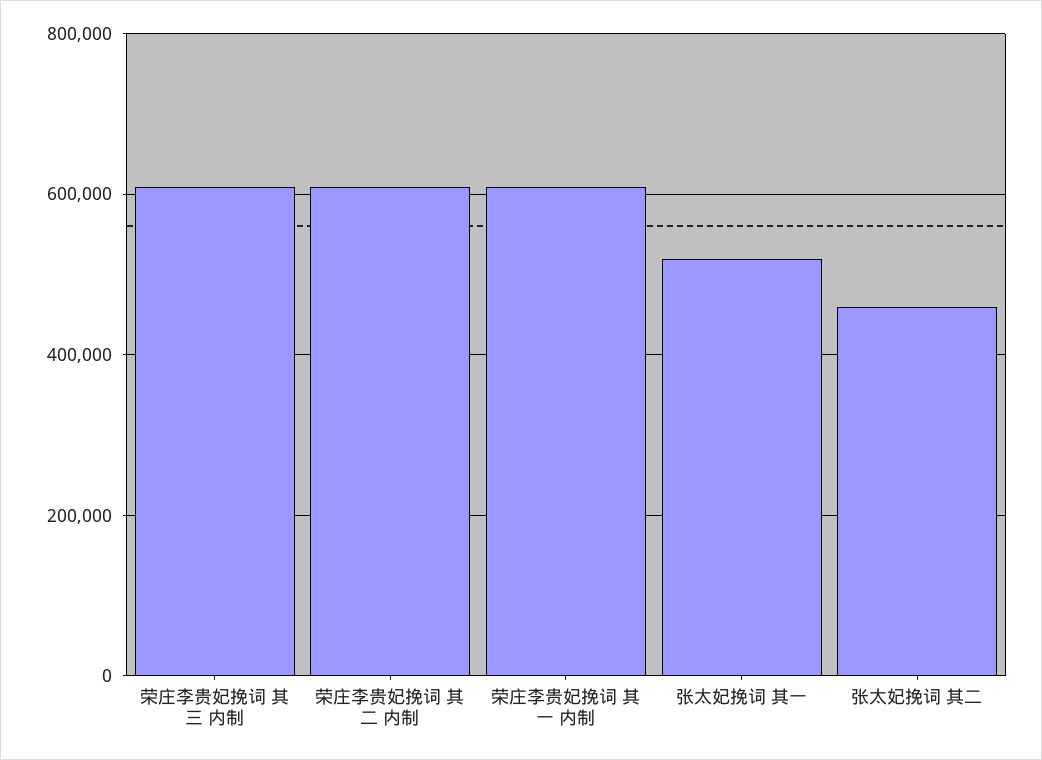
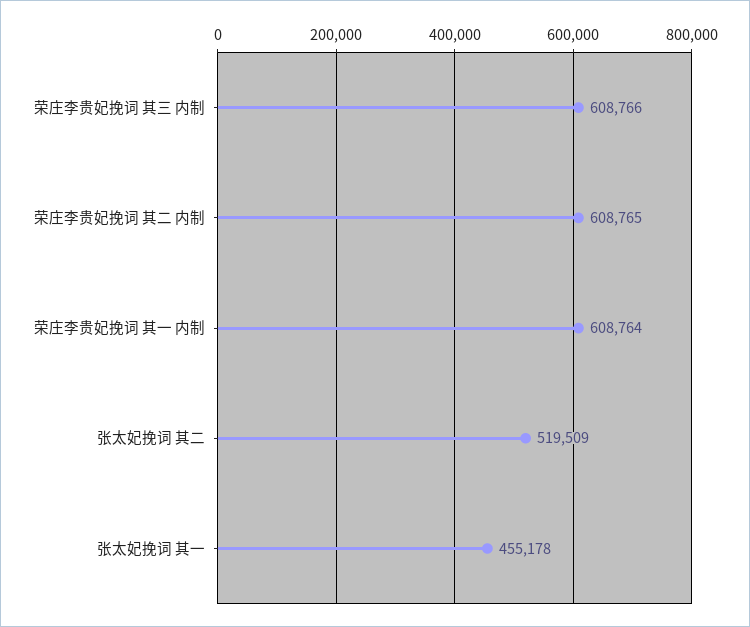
张太妃挽词 其一: 520000 -> 455178
张太妃挽词 其二: 460000 -> 519509

